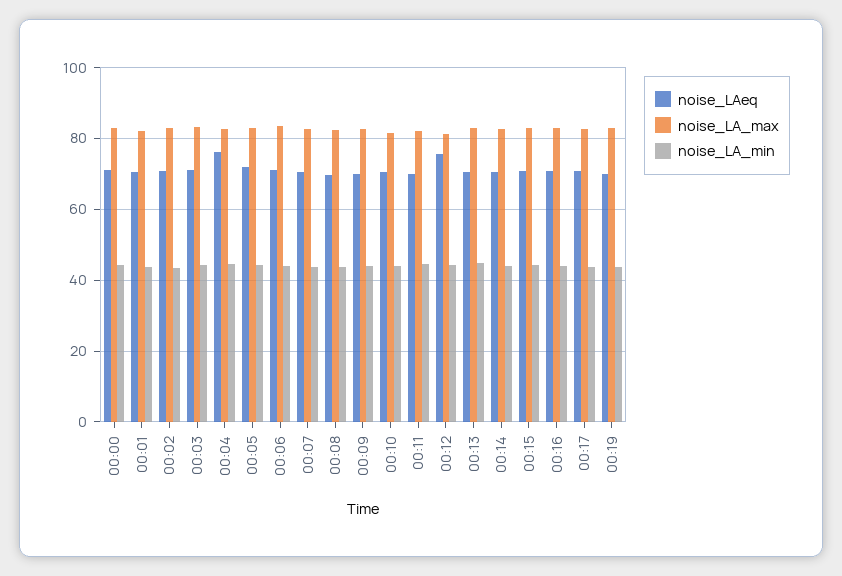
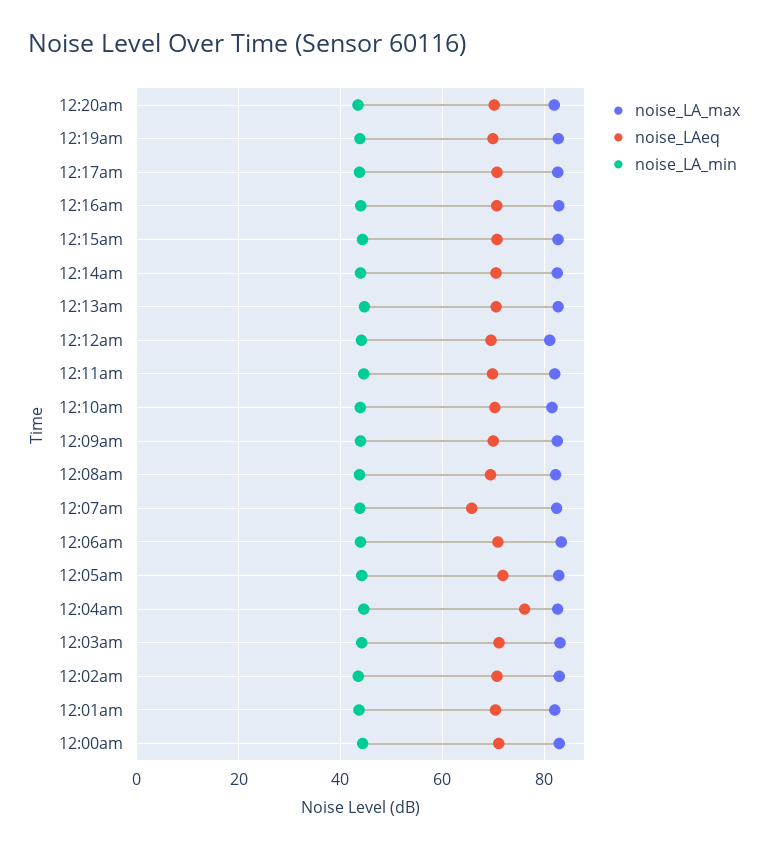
noise_LAeq, 00:07: 70 -> 66
noise_LAeq, 00:12: 76 -> 70
noise_LA_max, 12:20am: none -> 82
noise_LAeq, 12:20am: none -> 70
noise_LA_min, 12:20am: none -> 44

